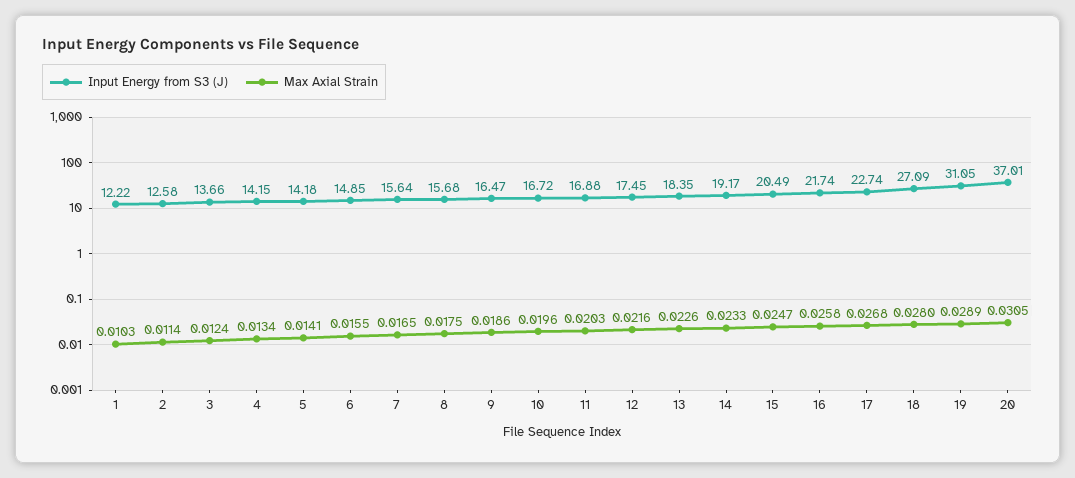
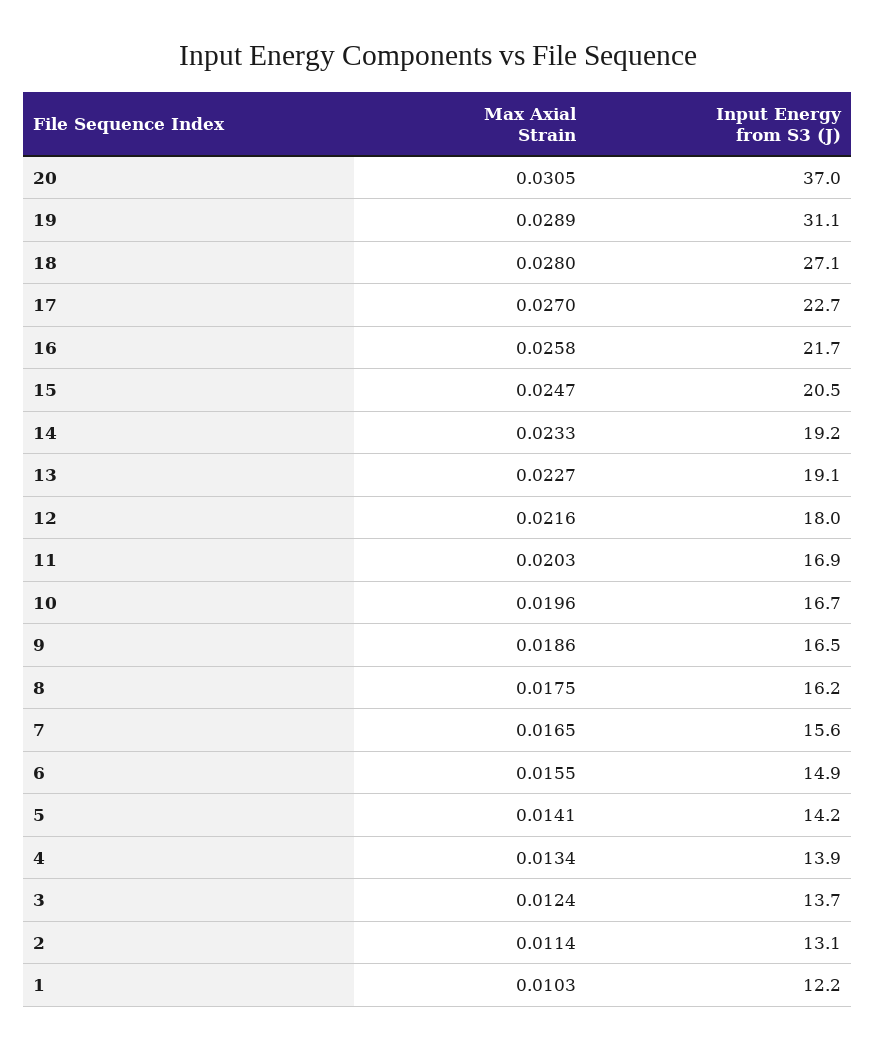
Input Energy from S3 (J), 2: 12.58 -> 13.1
Input Energy from S3 (J), 4: 14.15 -> 13.9
Input Energy from S3 (J), 8: 15.68 -> 16.2
Input Energy from S3 (J), 12: 17.45 -> 18
Input Energy from S3 (J), 13: 18.35 -> 19.1
Max Axial Strain, 13: 0.0226 -> 0.0227
Max Axial Strain, 17: 0.0268 -> 0.027

